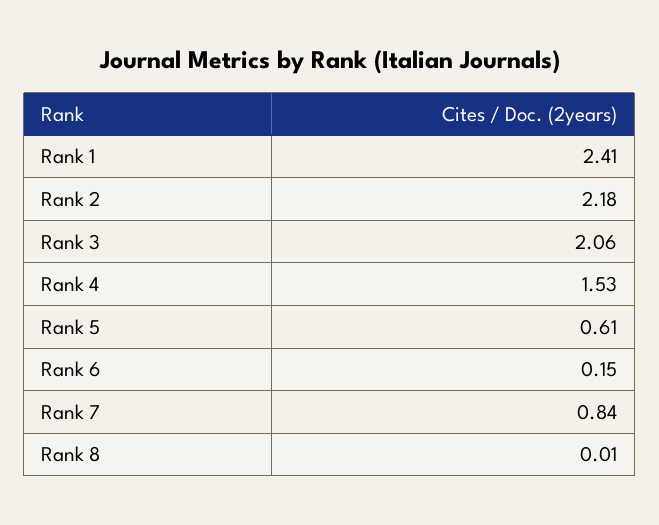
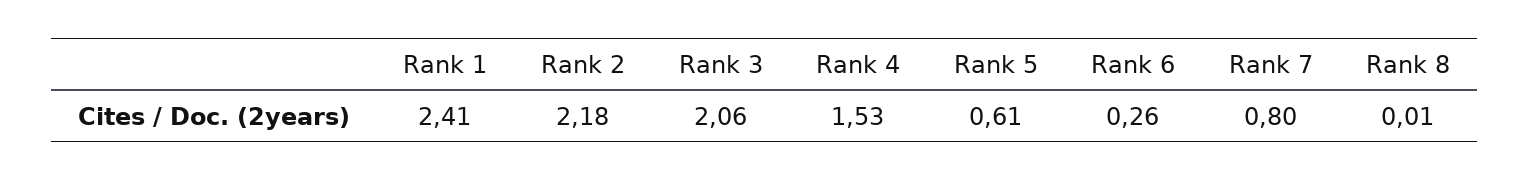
Rank 6: 0.15 -> 0.26
Rank 7: 0.84 -> 0.8

